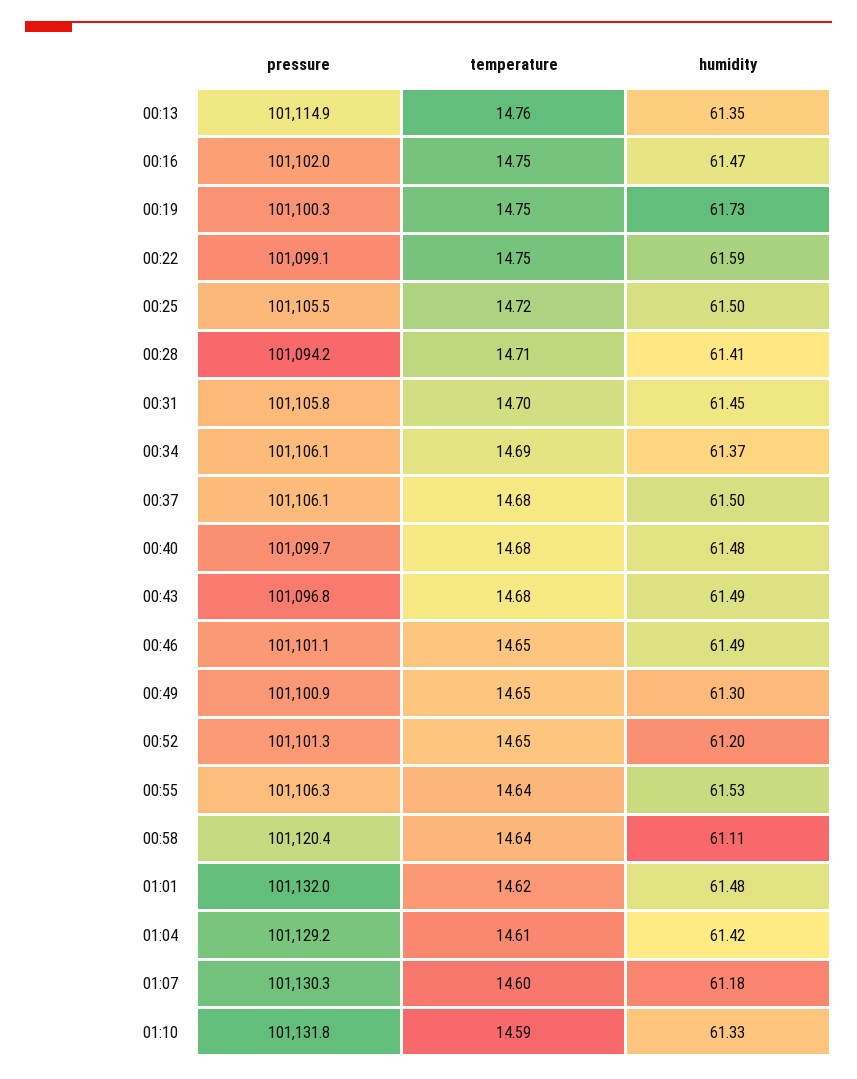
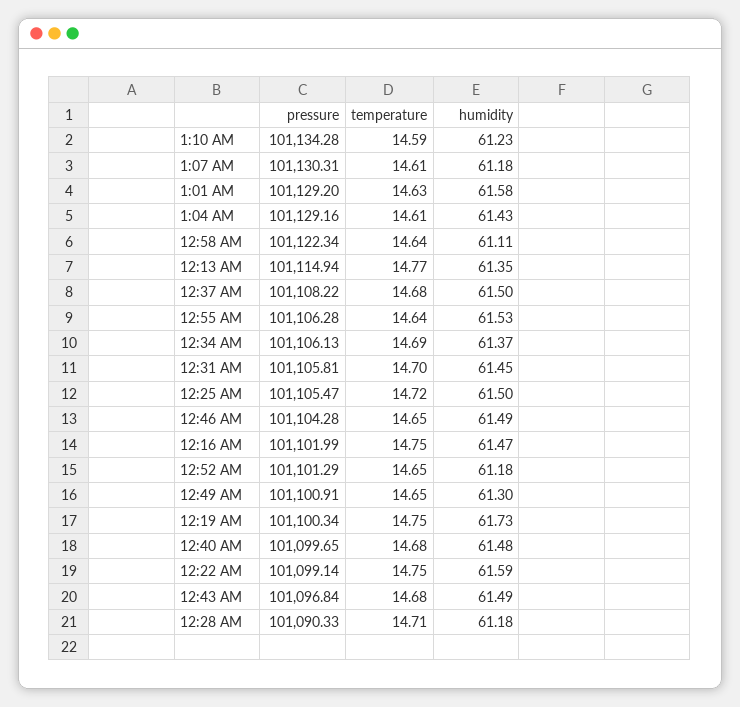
temperature, 00:13: 14.76 -> 14.77
pressure, 00:28: 101094.2 -> 101090.33
humidity, 00:28: 61.41 -> 61.18
pressure, 00:37: 101106.1 -> 101108.22
pressure, 00:46: 101101.1 -> 101104.28
humidity, 00:52: 61.2 -> 61.18
pressure, 00:58: 101120.4 -> 101122.34
pressure, 01:01: 101132 -> 101129.2
temperature, 01:01: 14.62 -> 14.63
humidity, 01:01: 61.48 -> 61.58
humidity, 01:04: 61.42 -> 61.43
temperature, 01:07: 14.6 -> 14.61
pressure, 01:10: 101131.8 -> 101134.28
humidity, 01:10: 61.33 -> 61.23

